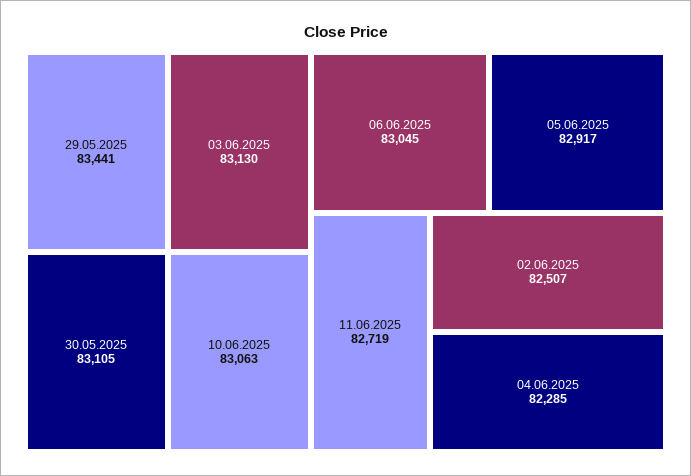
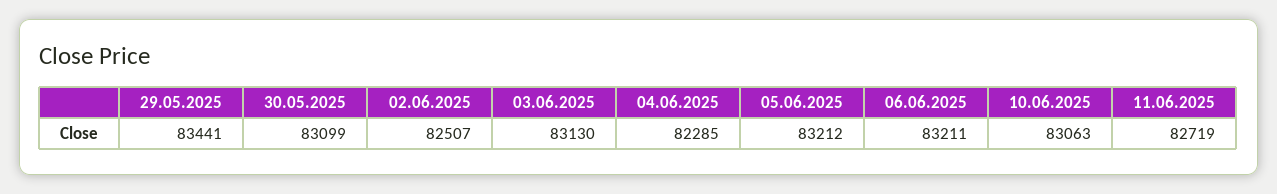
30.05.2025: 83105 -> 83099
06.06.2025: 83045 -> 83211
05.06.2025: 82917 -> 83212

